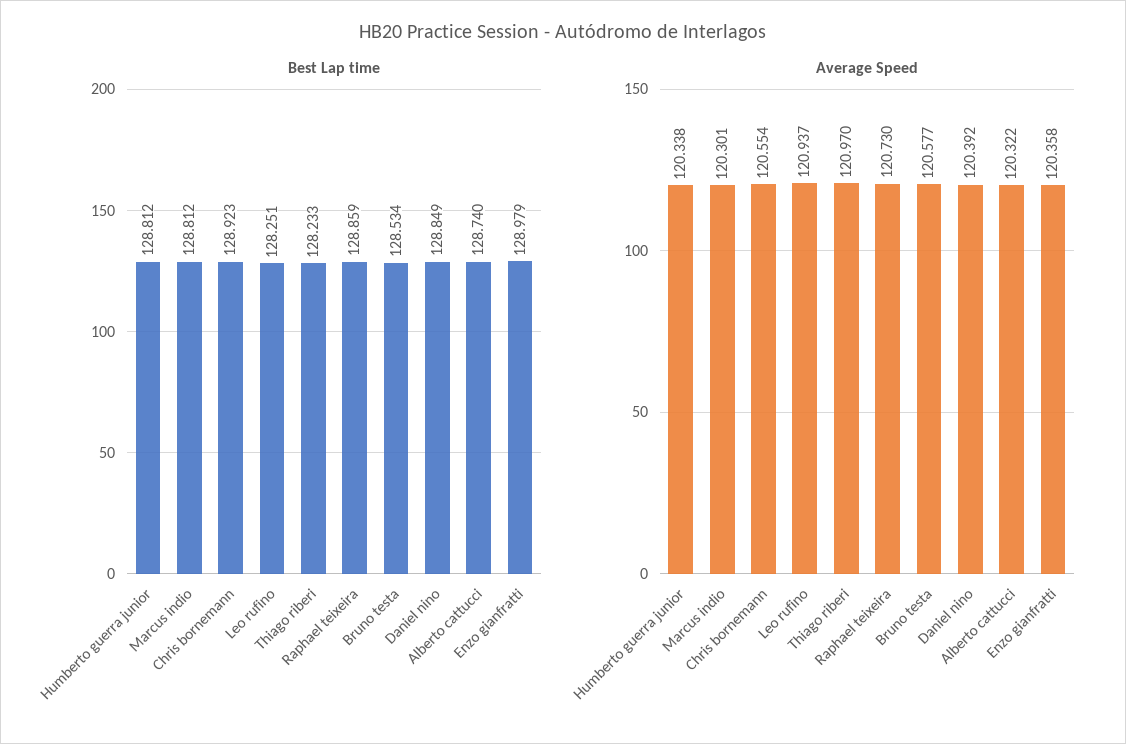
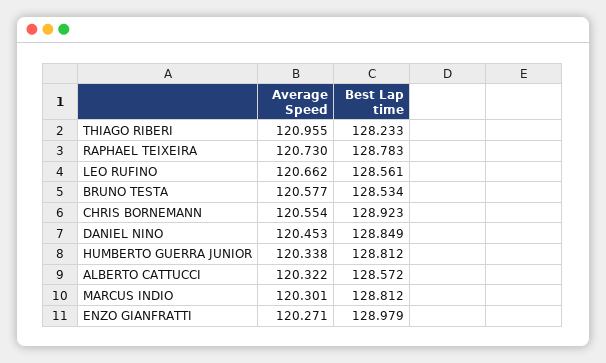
Best Lap time, Leo rufino: 128.251 -> 128.561
Best Lap time, Raphael teixeira: 128.859 -> 128.783
Best Lap time, Alberto cattucci: 128.74 -> 128.572
Average Speed, Leo rufino: 120.937 -> 120.662
Average Speed, Thiago riberi: 120.97 -> 120.955
Average Speed, Daniel nino: 120.392 -> 120.453
Average Speed, Enzo gianfratti: 120.358 -> 120.271

